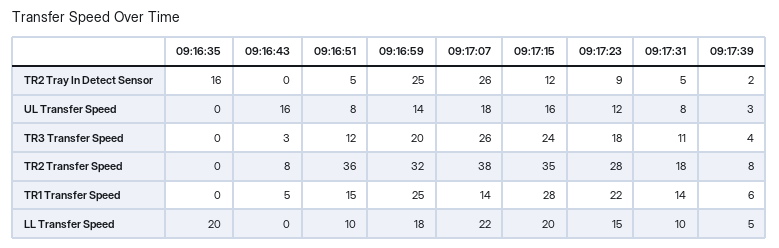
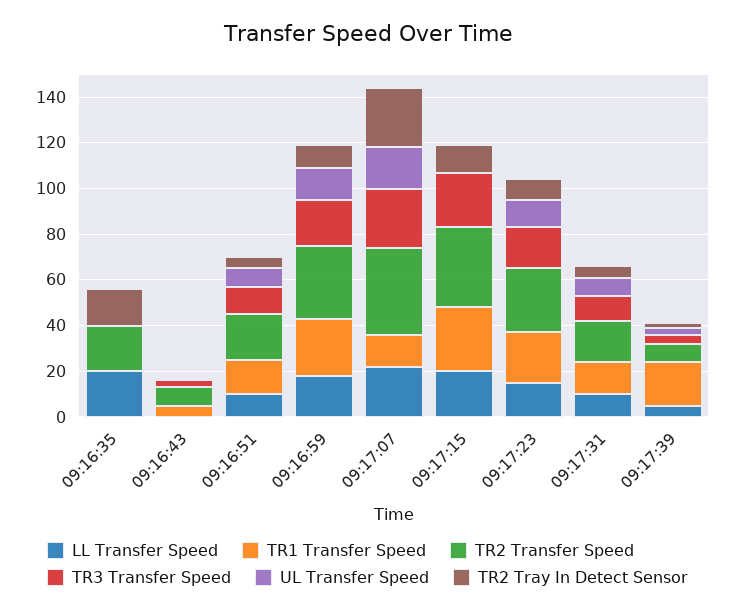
TR2 Tray In Detect Sensor, 09:16:59: 25 -> 10
UL Transfer Speed, 09:16:43: 16 -> 0
UL Transfer Speed, 09:17:15: 16 -> 0
TR2 Transfer Speed, 09:16:35: 0 -> 20
TR2 Transfer Speed, 09:16:51: 36 -> 20
TR1 Transfer Speed, 09:17:39: 6 -> 20

